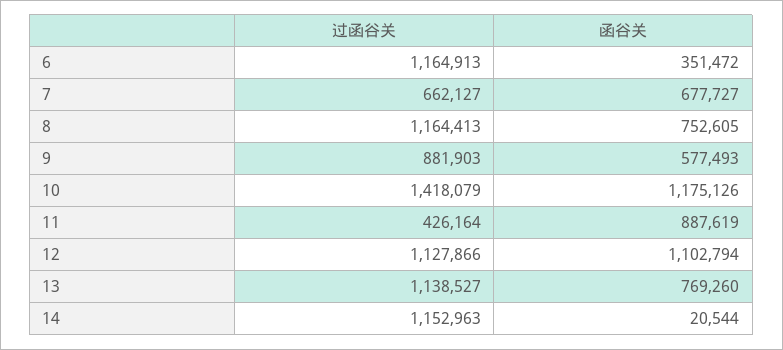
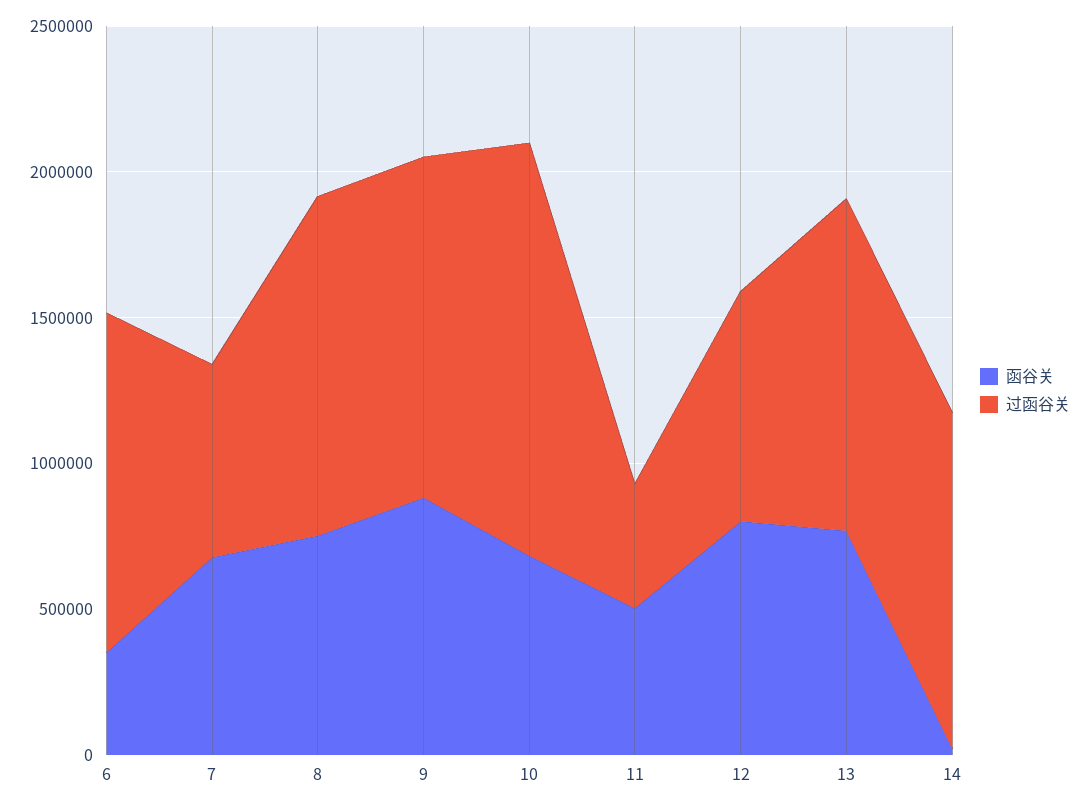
过函谷关, 9: 881903 -> 1200000
函谷关, 9: 577493 -> 900000
函谷关, 10: 1175126 -> 700000
函谷关, 11: 887619 -> 500000
过函谷关, 12: 1127866 -> 800000
函谷关, 12: 1102794 -> 800000

